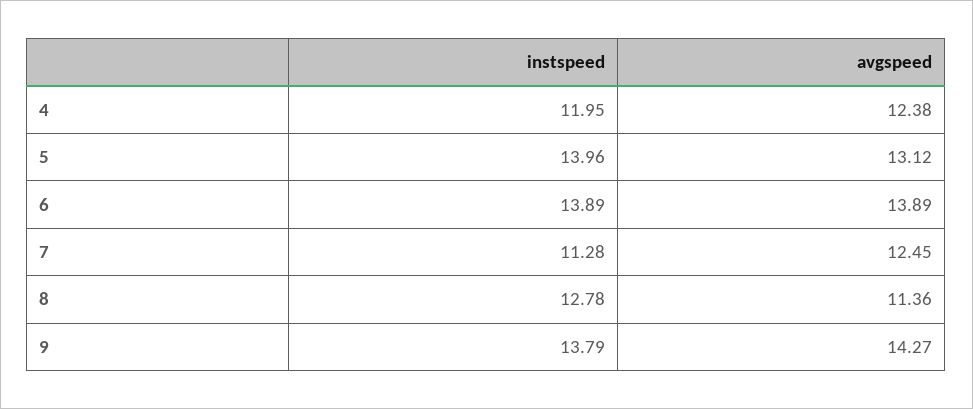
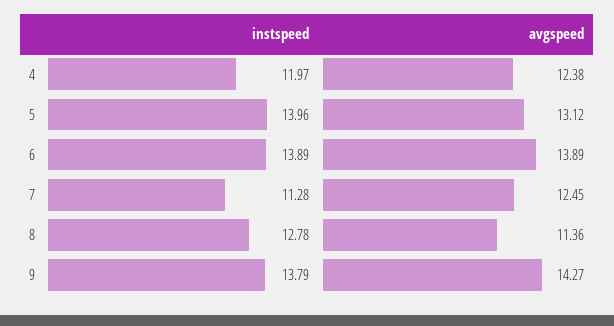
instspeed, 4: 11.95 -> 11.97

